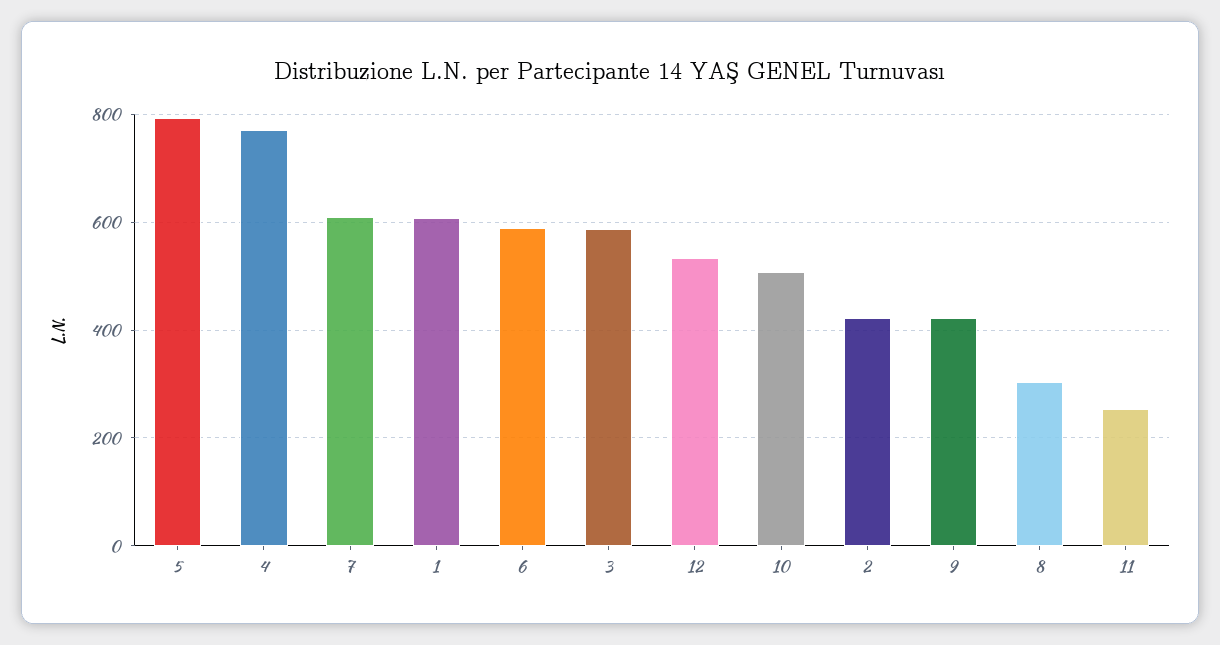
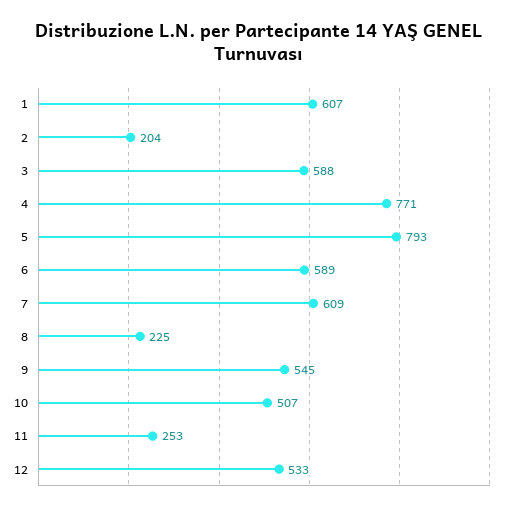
2: 420 -> 204
9: 420 -> 545
8: 300 -> 225

